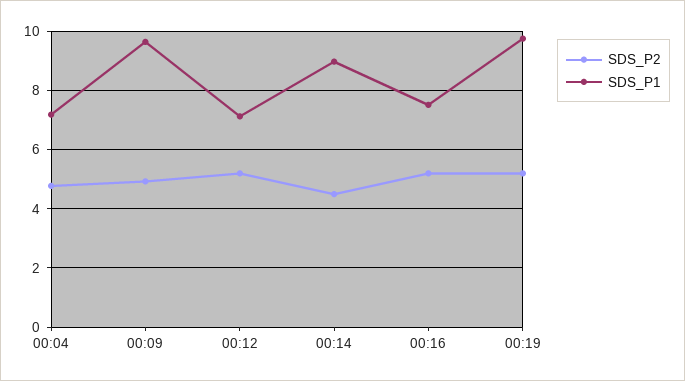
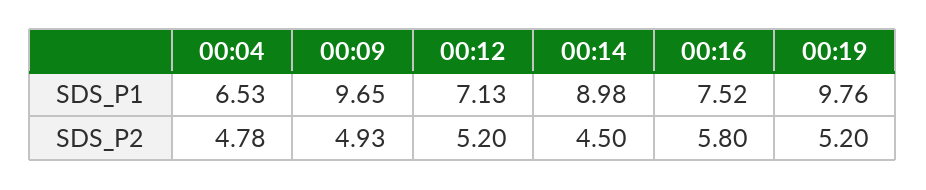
SDS_P1, 00:04: 7.25 -> 6.53
SDS_P2, 00:16: 5.25 -> 5.8

